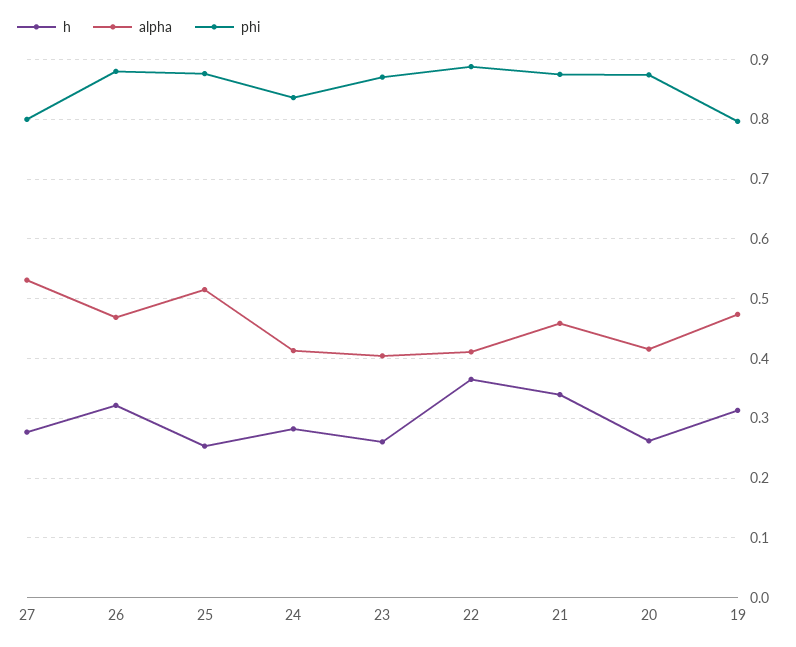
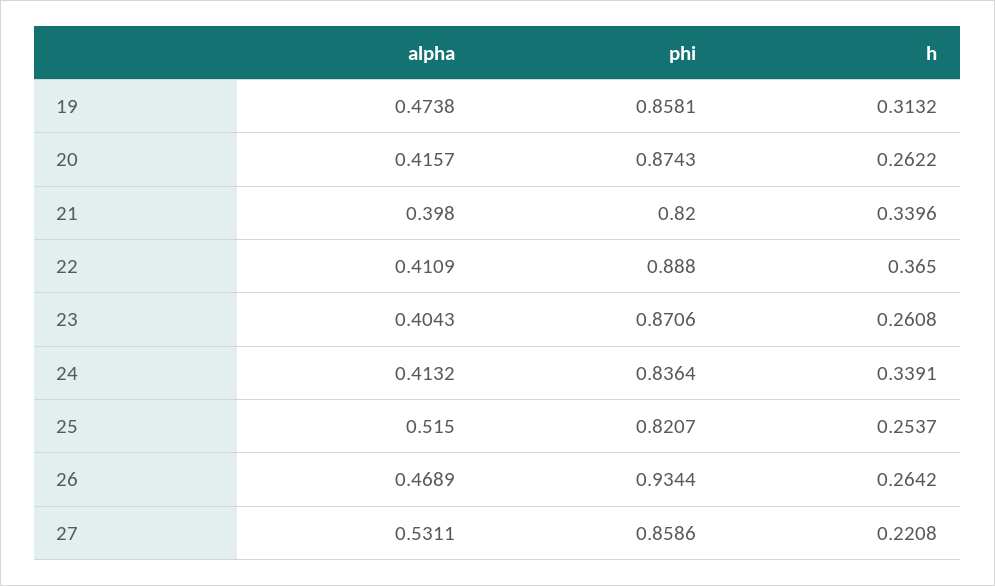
h, 27: 0.28 -> 0.2208
phi, 27: 0.8 -> 0.8586
h, 26: 0.32 -> 0.2642
phi, 26: 0.88 -> 0.9344
phi, 25: 0.88 -> 0.8207
h, 24: 0.28 -> 0.3391
alpha, 21: 0.46 -> 0.398
phi, 21: 0.88 -> 0.82
phi, 19: 0.8 -> 0.8581

